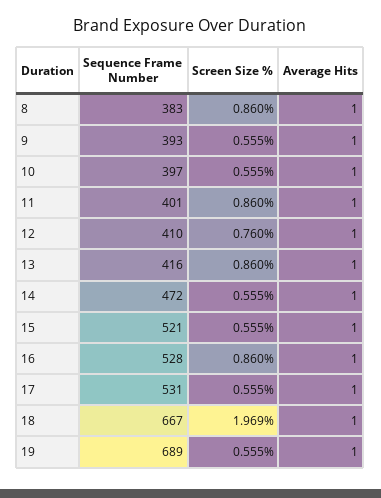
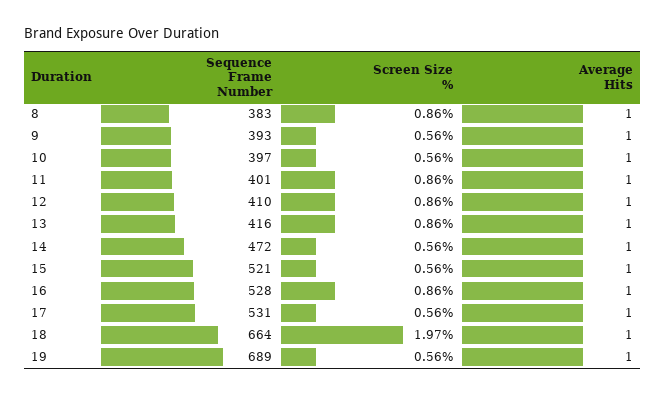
Screen Size %, 12: 0.76 -> 0.86
Sequence Frame Number, 18: 667 -> 664

